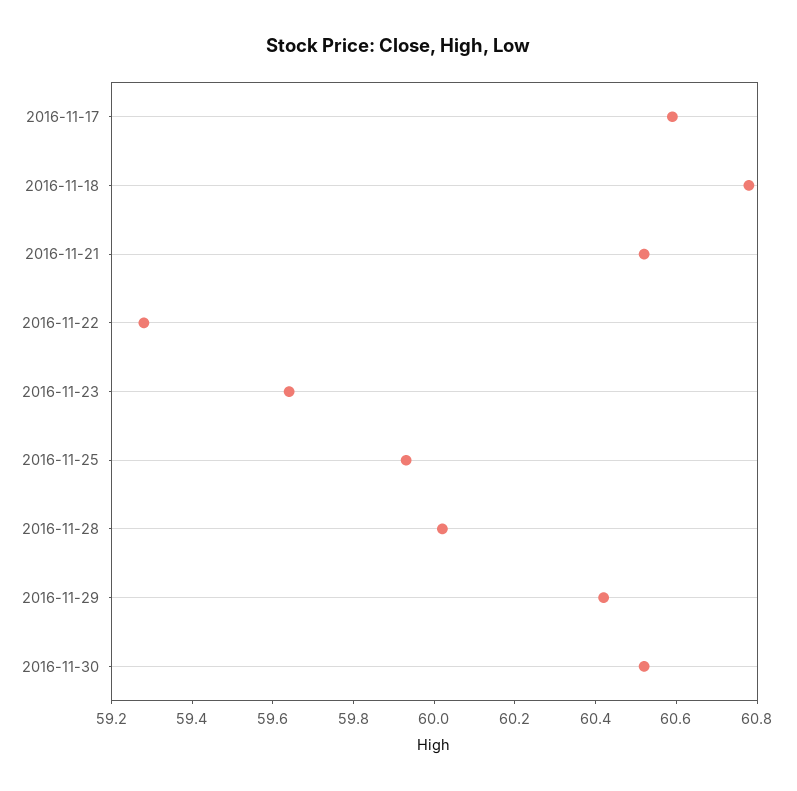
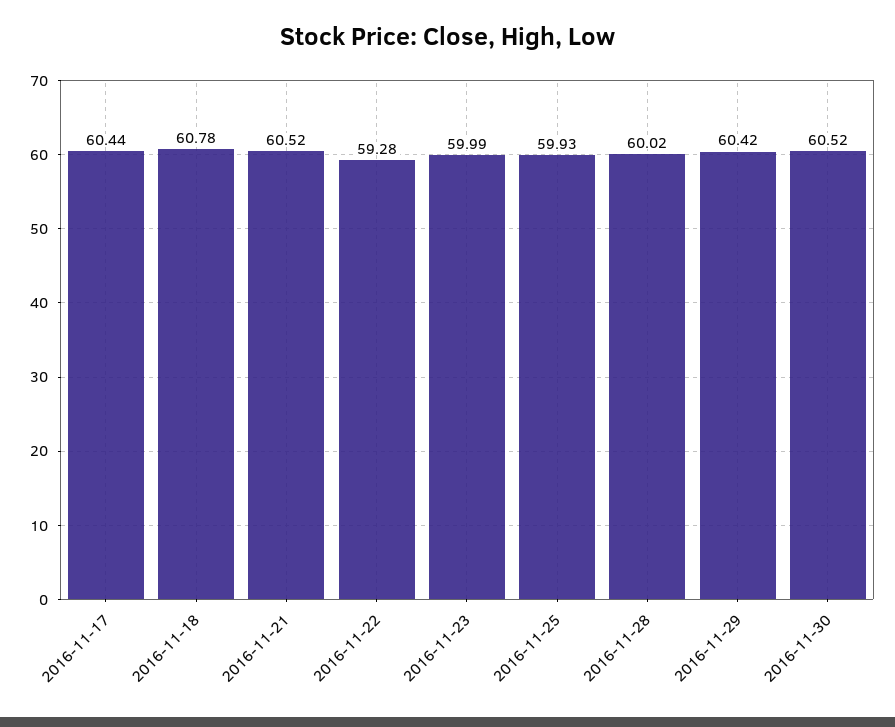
2016-11-17: 60.6 -> 60.44
2016-11-23: 59.65 -> 59.99

